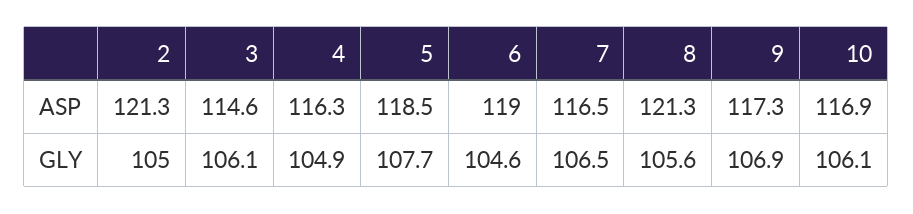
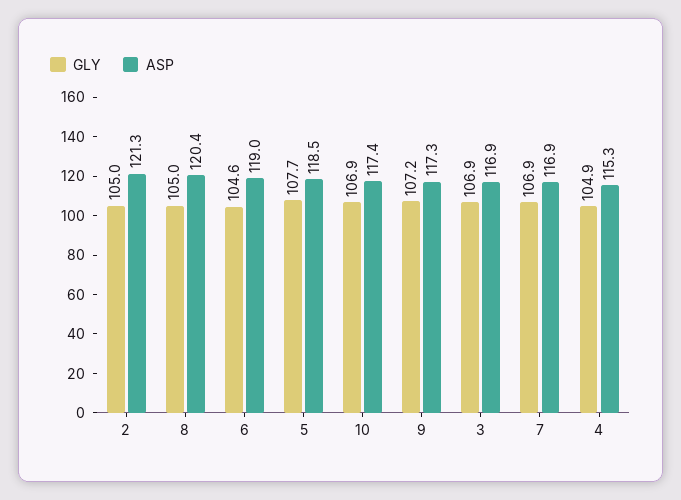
ASP, 3: 114.6 -> 116.9
ASP, 4: 116.3 -> 115.3
ASP, 7: 116.5 -> 116.9
ASP, 8: 121.3 -> 120.4
ASP, 10: 116.9 -> 117.4
GLY, 3: 106.1 -> 106.9
GLY, 7: 106.5 -> 106.9
GLY, 8: 105.6 -> 105
GLY, 9: 106.9 -> 107.2
GLY, 10: 106.1 -> 106.9

